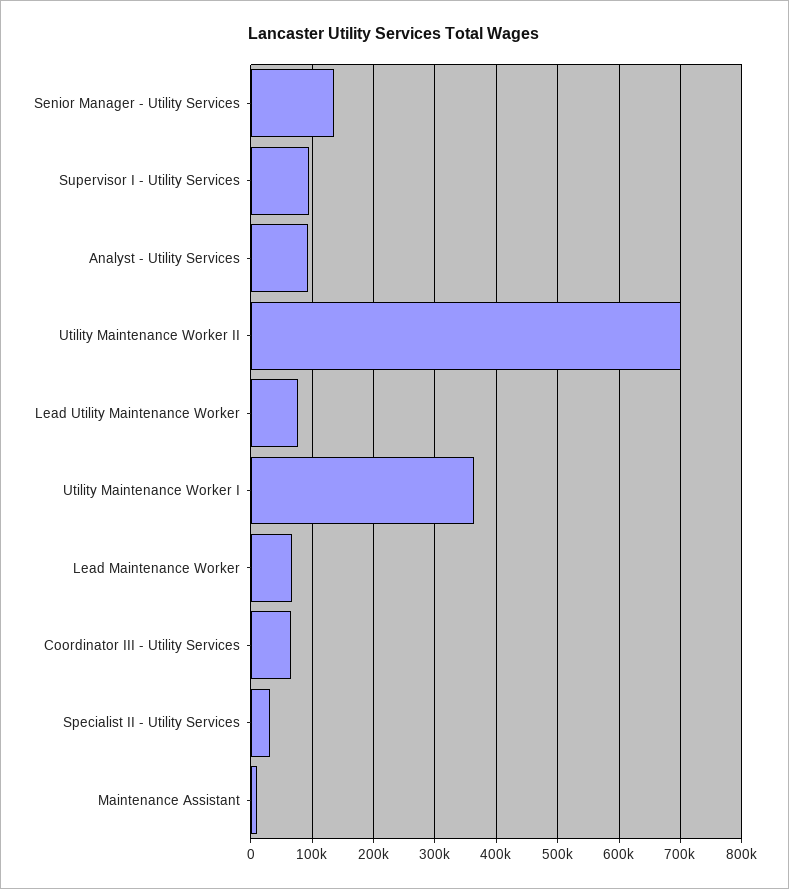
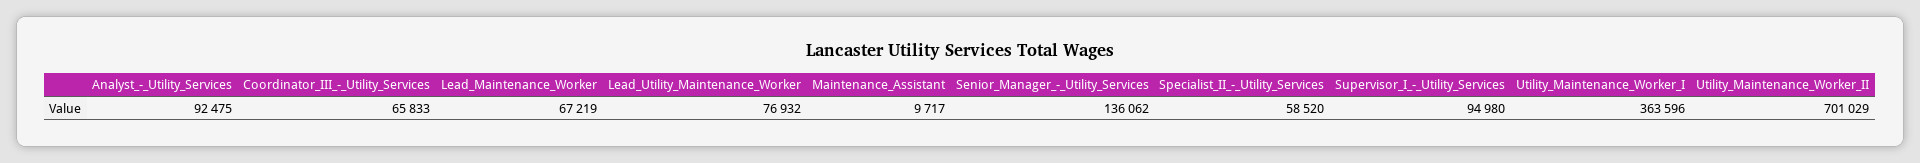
Specialist II - Utility Services: 30000 -> 58520

